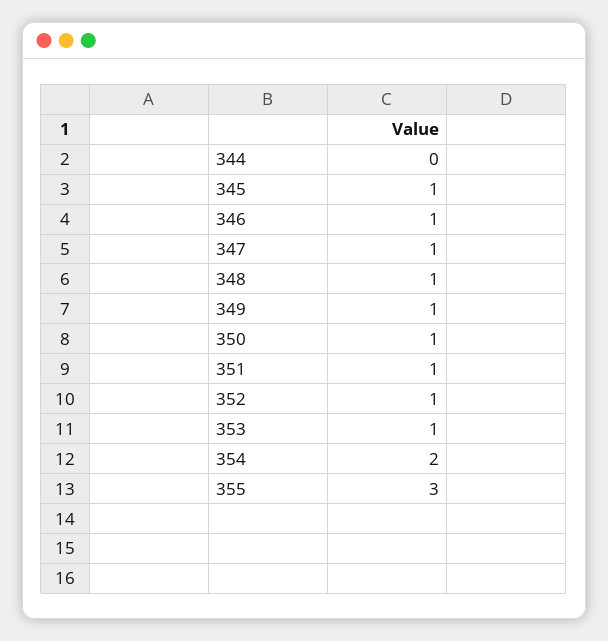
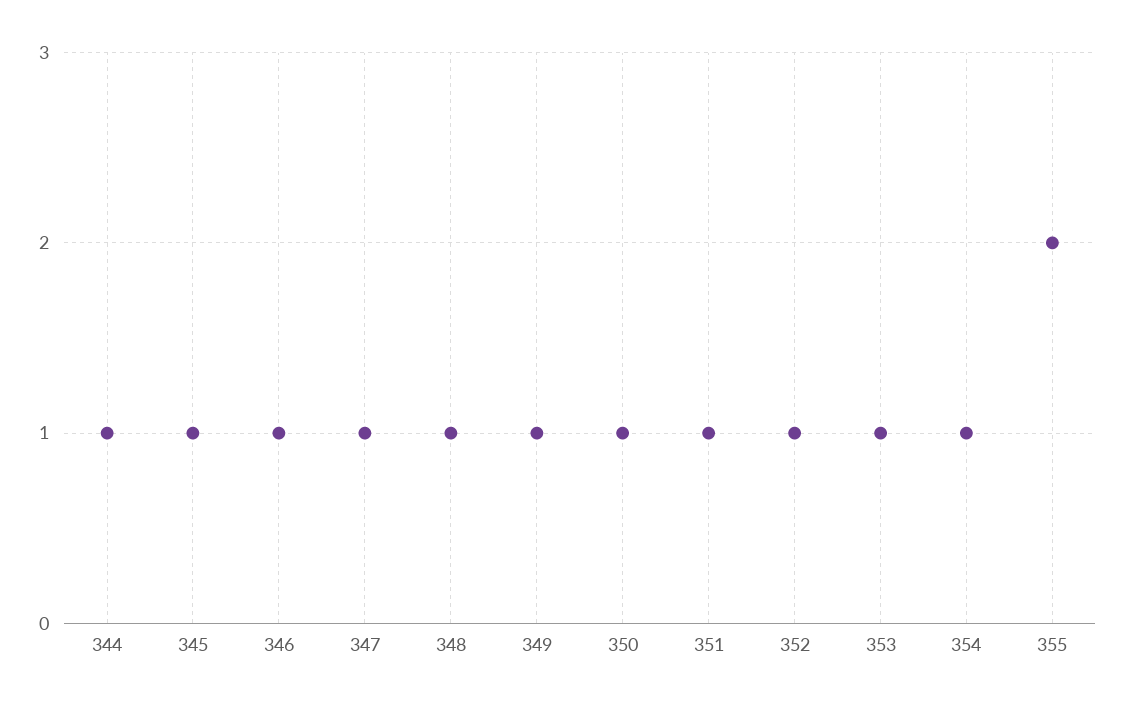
344: 0 -> 1
354: 2 -> 1
355: 3 -> 2

